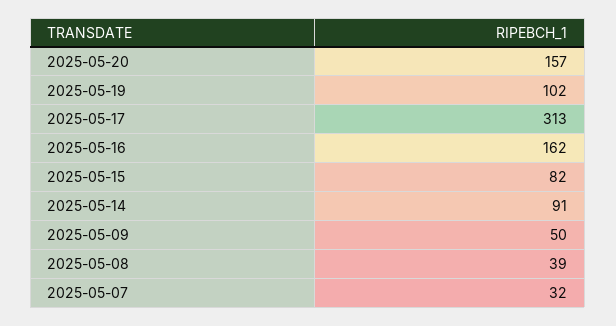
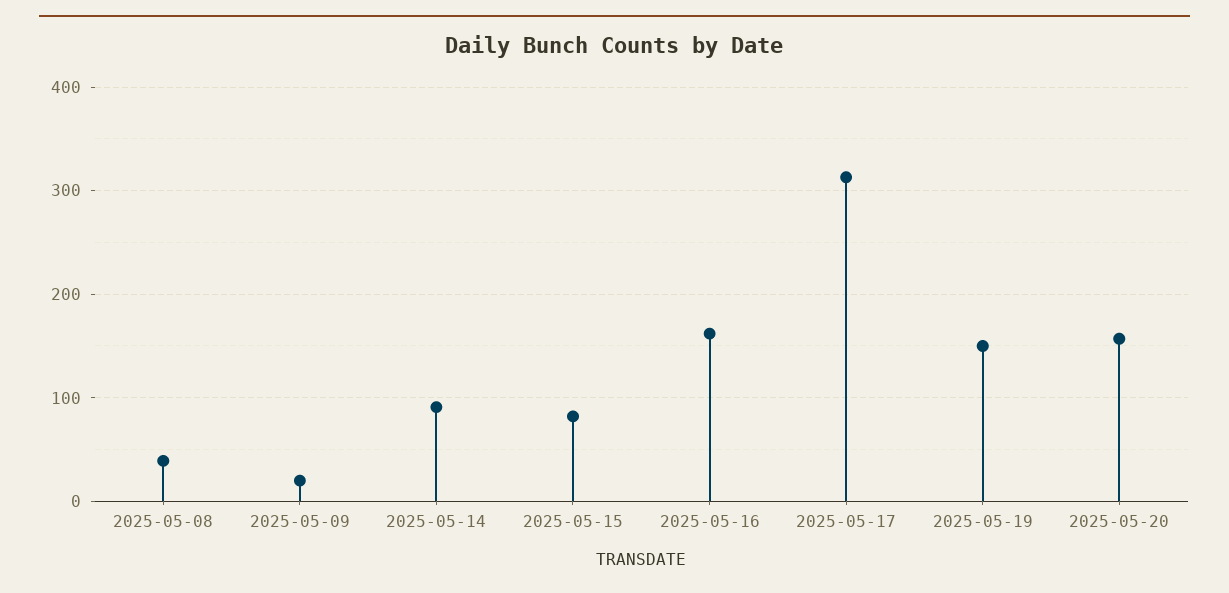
2025-05-19: 102 -> 150
2025-05-09: 50 -> 20
2025-05-07: 32 -> none

